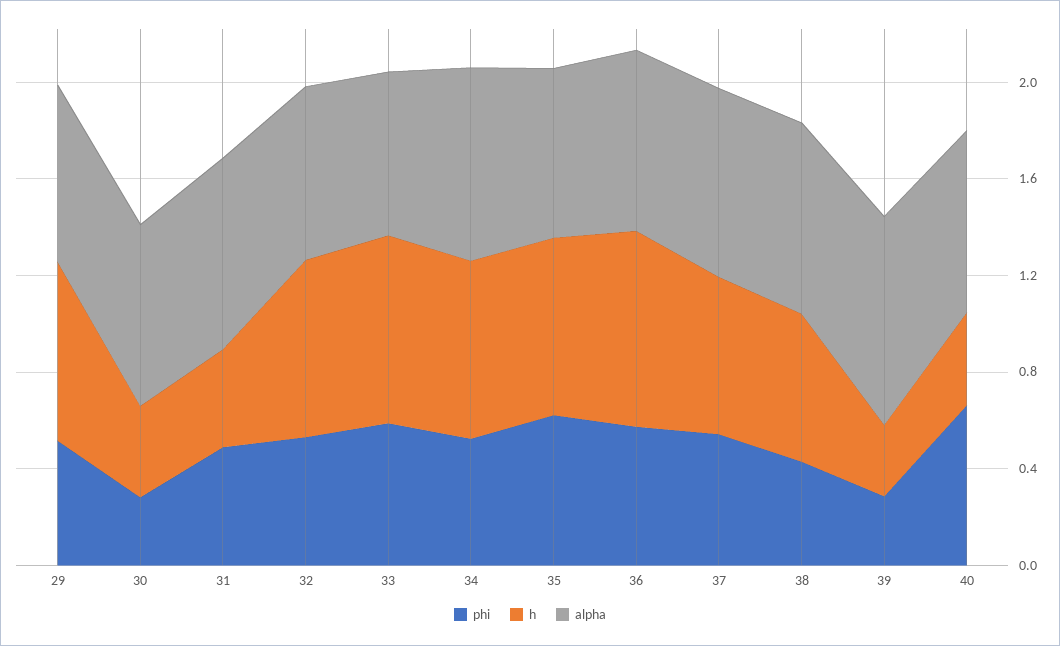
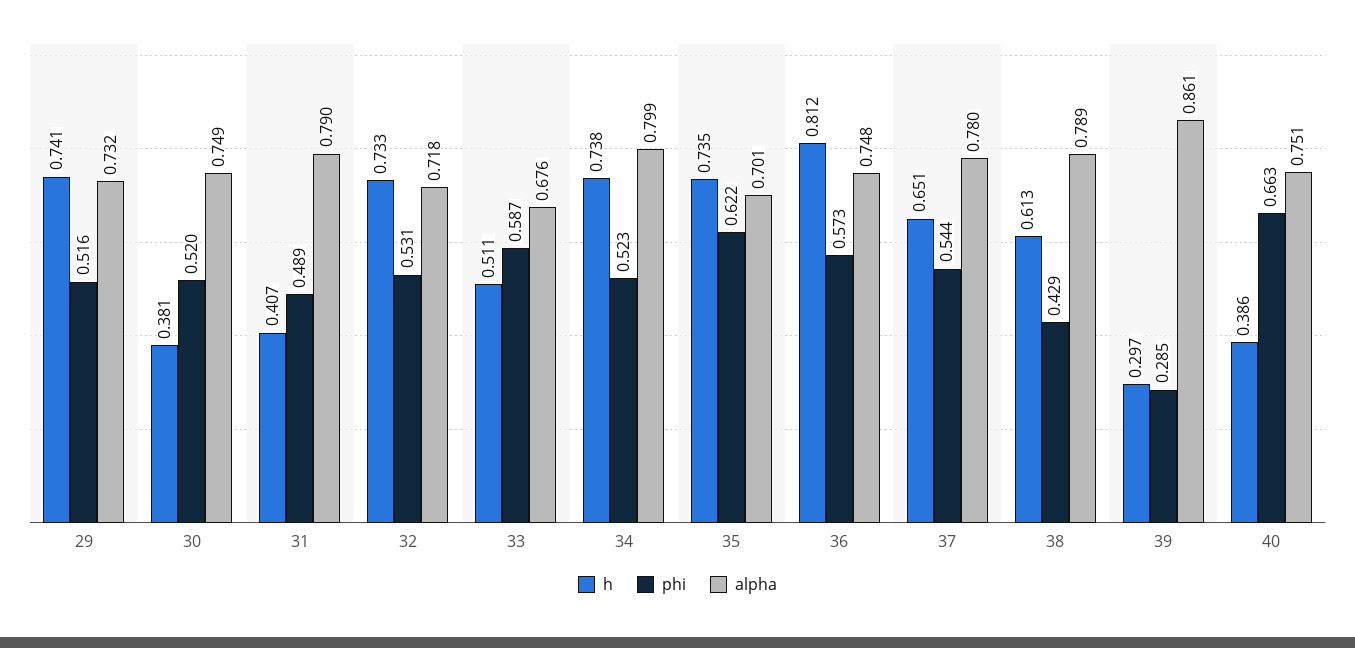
phi, 30: 0.3 -> 0.52
h, 33: 0.8 -> 0.511

